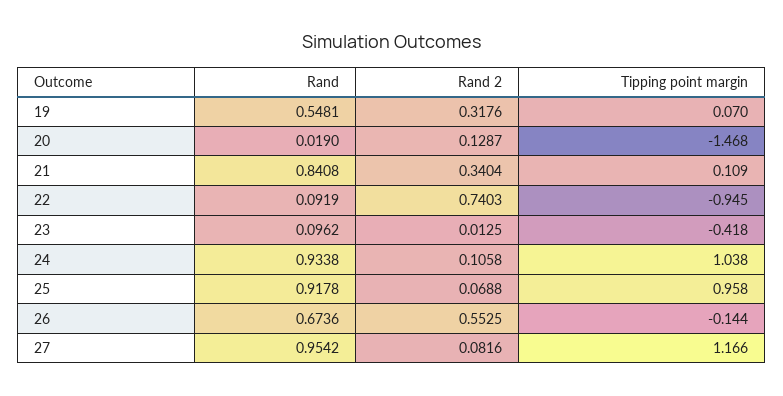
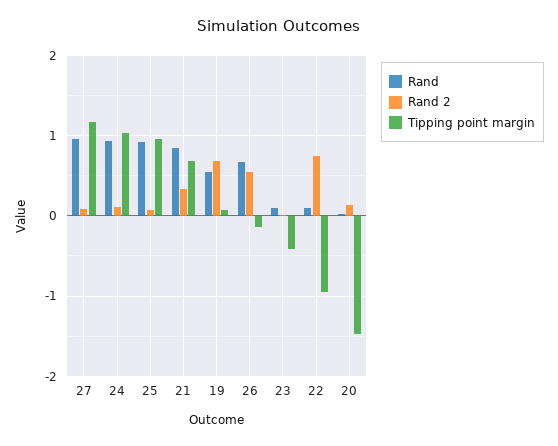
Rand 2, 19: 0.3176 -> 0.7
Tipping point margin, 21: 0.109 -> 0.7

